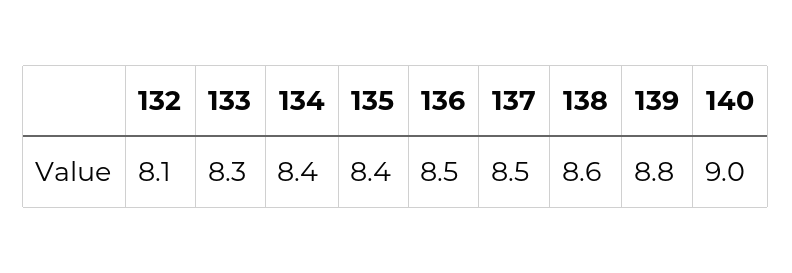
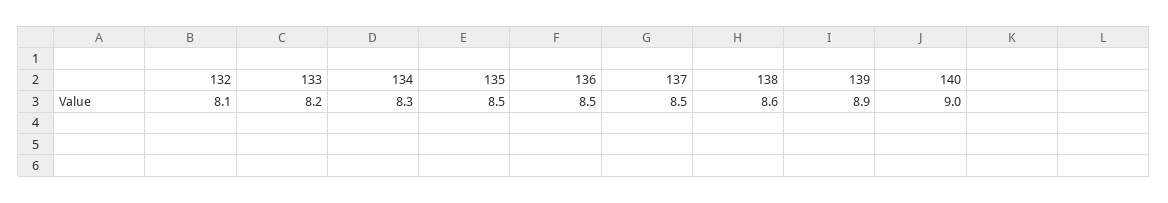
133: 8.3 -> 8.2
134: 8.4 -> 8.3
135: 8.4 -> 8.5
139: 8.8 -> 8.9

